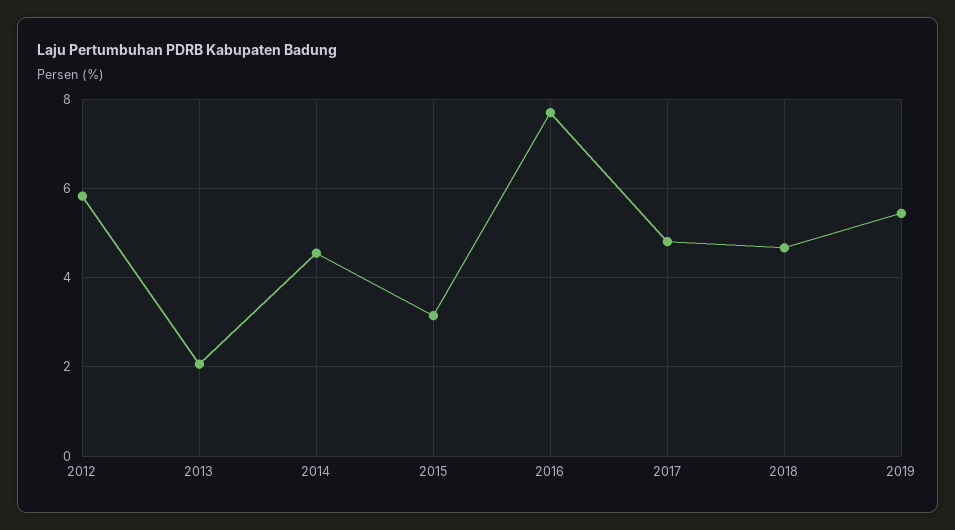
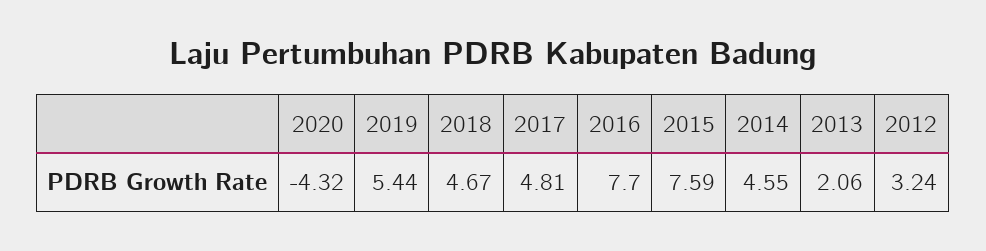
2012: 5.8 -> 3.24
2015: 3.2 -> 7.59
2020: none -> -4.32

